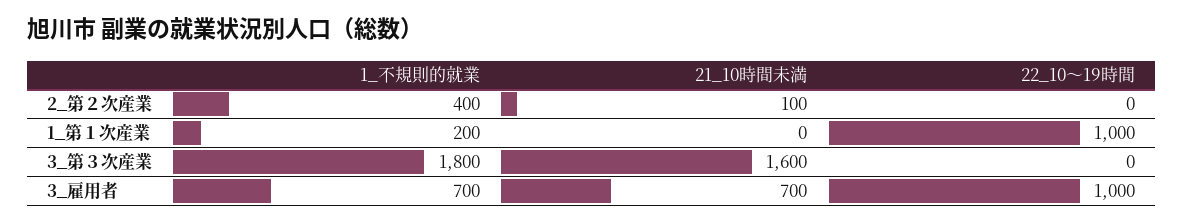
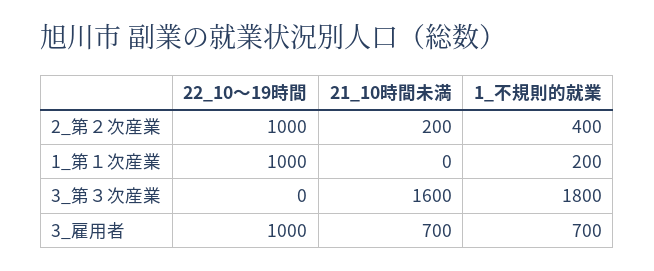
21_10時間未満, 2_第２次産業: 100 -> 200
22_10〜19時間, 2_第２次産業: 0 -> 1000

